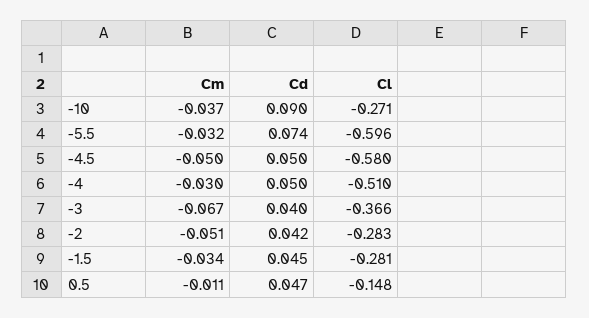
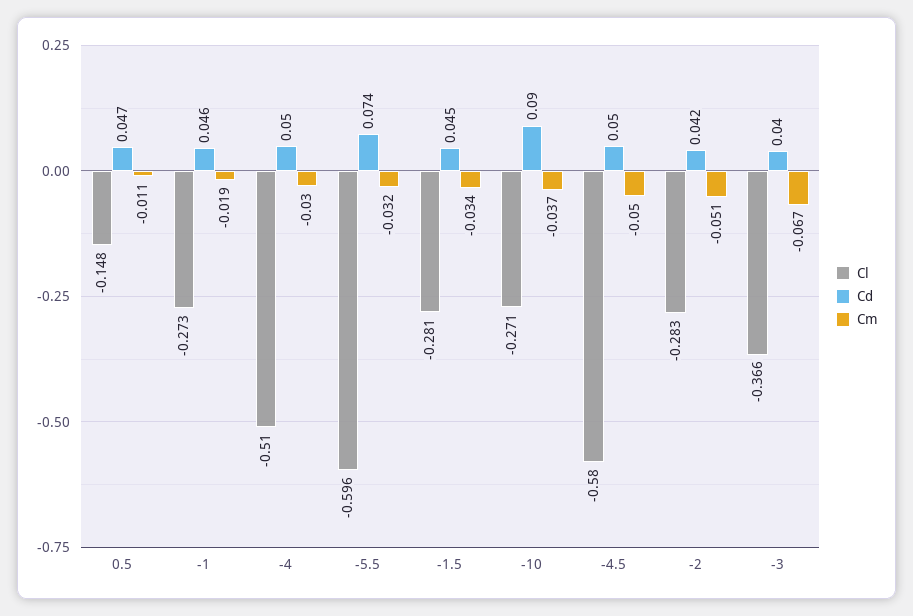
Cl, -1: none -> -0.273
Cd, -1: none -> 0.046
Cm, -1: none -> -0.019

